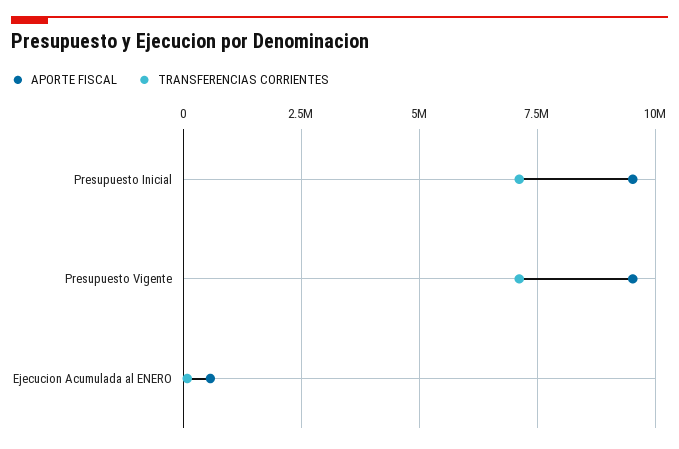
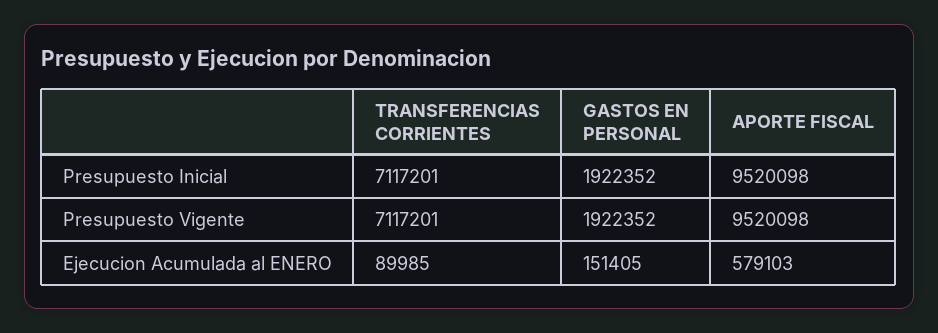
GASTOS EN PERSONAL, Presupuesto Inicial: none -> 1922352
GASTOS EN PERSONAL, Presupuesto Vigente: none -> 1922352
GASTOS EN PERSONAL, Ejecucion Acumulada al ENERO: none -> 151405

